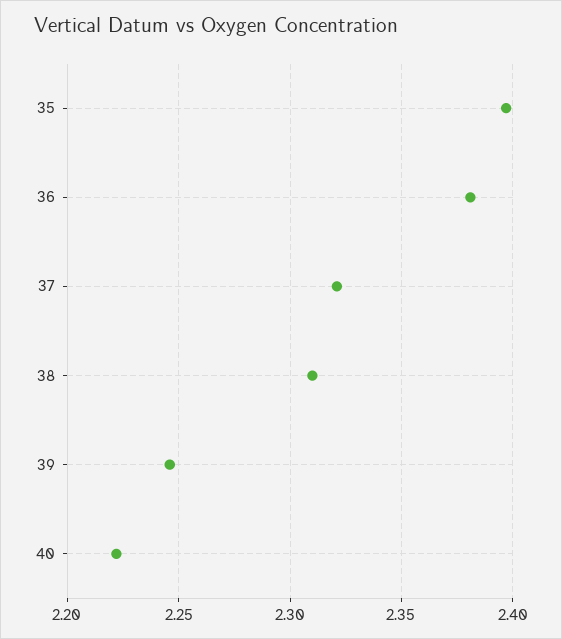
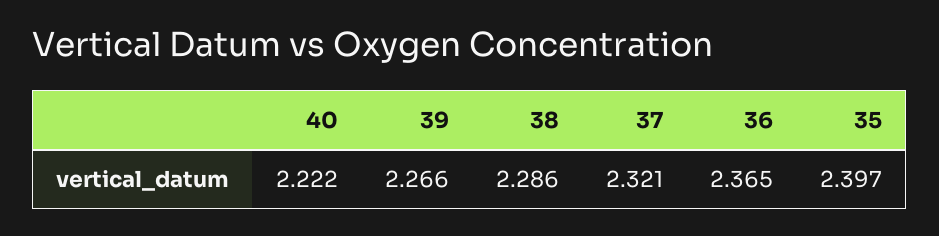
36: 2.38 -> 2.365
38: 2.31 -> 2.286
39: 2.245 -> 2.266

